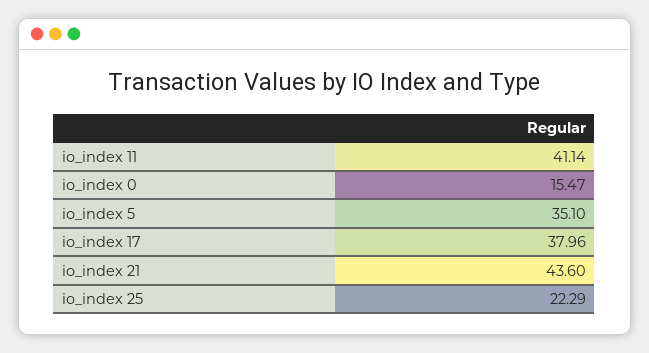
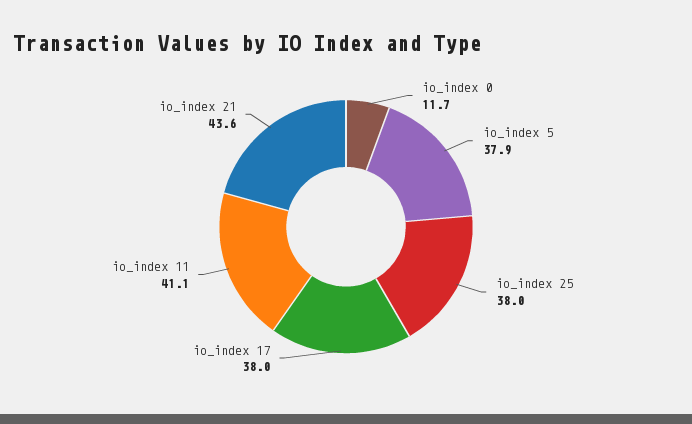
io_index 0: 15.47 -> 11.7
io_index 5: 35.1 -> 37.9
io_index 25: 22.29 -> 38

